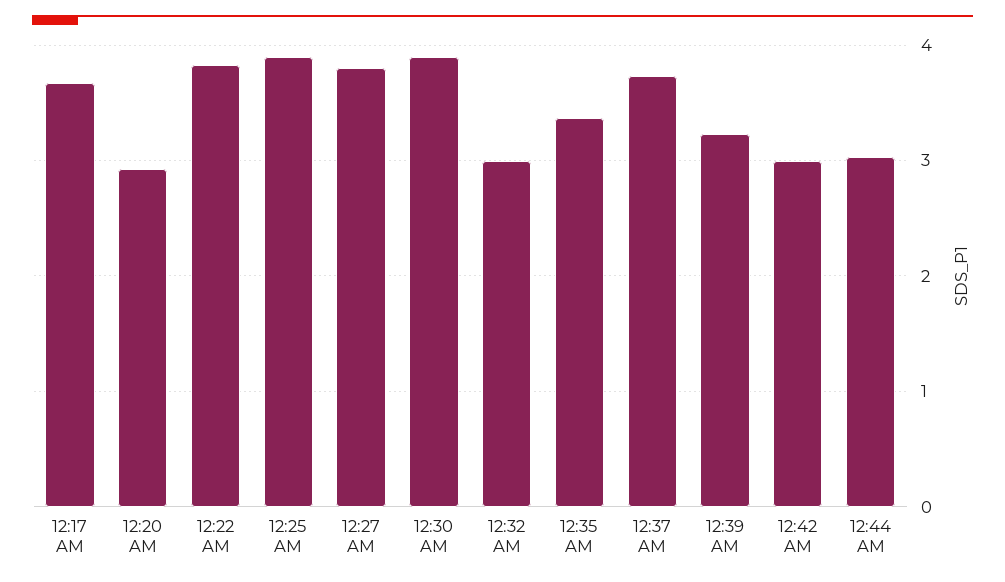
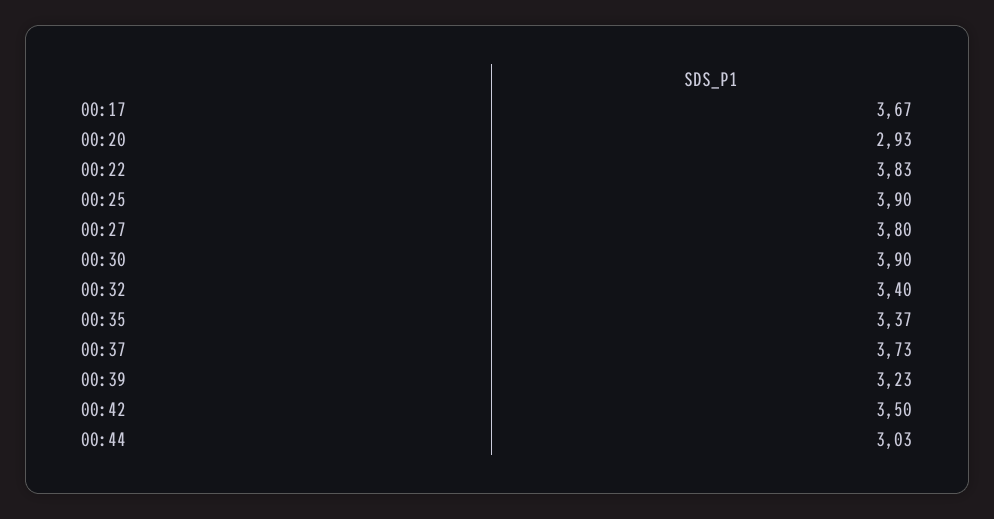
12:32 AM: 3 -> 3.4
12:42 AM: 3 -> 3.5

